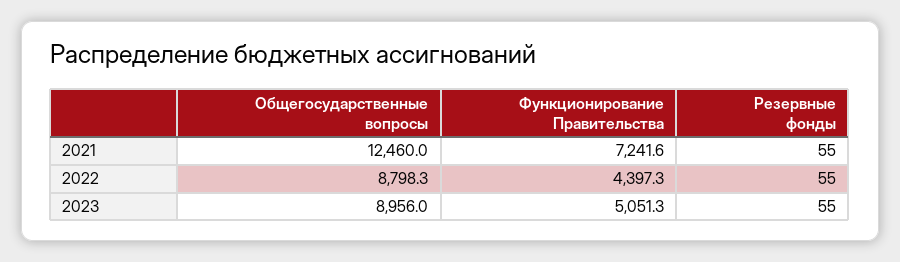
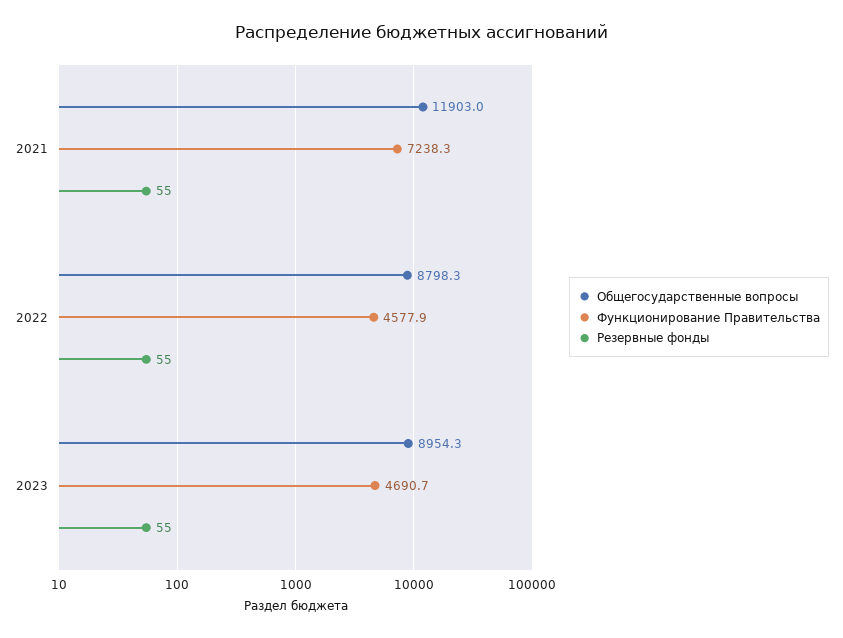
Общегосударственные вопросы, 2021: 12460 -> 11903
Функционирование Правительства, 2021: 7241.6 -> 7238.3
Функционирование Правительства, 2022: 4397.3 -> 4577.9
Общегосударственные вопросы, 2023: 8956 -> 8954.3
Функционирование Правительства, 2023: 5051.3 -> 4690.7

